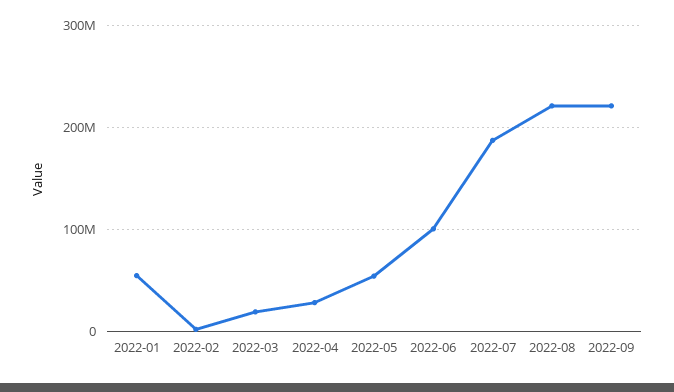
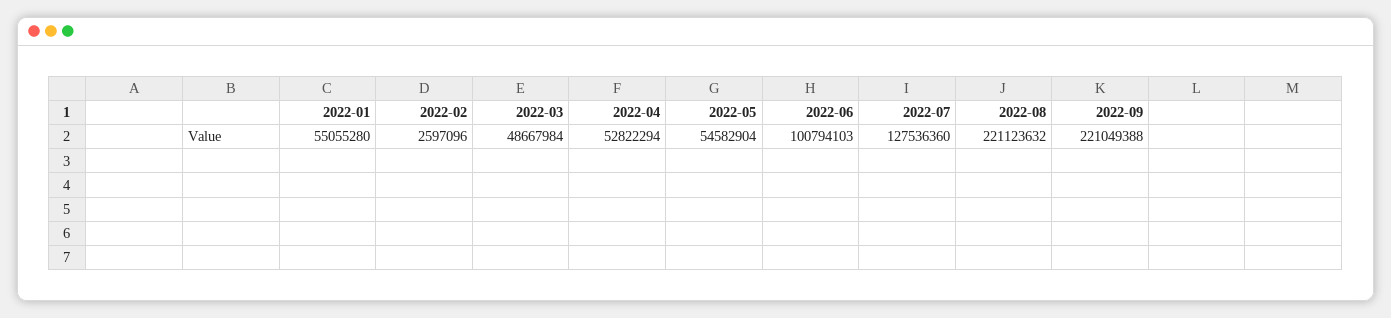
2022-03: 20000000 -> 48667984
2022-04: 30000000 -> 52822294
2022-07: 190000000 -> 127536360

